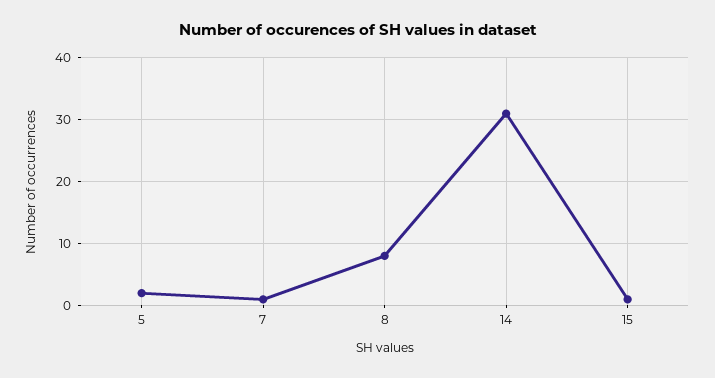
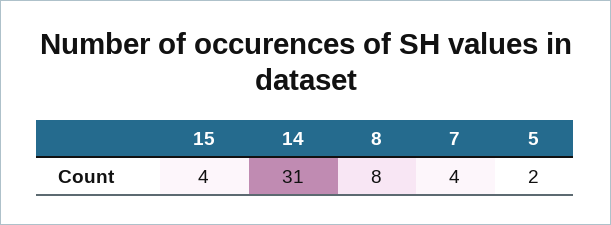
7: 1 -> 4
15: 1 -> 4

